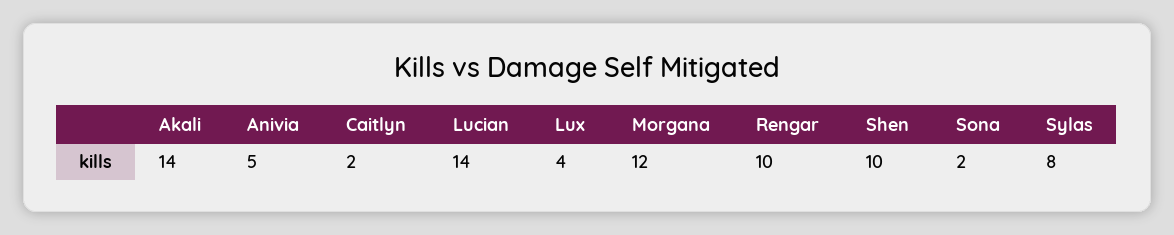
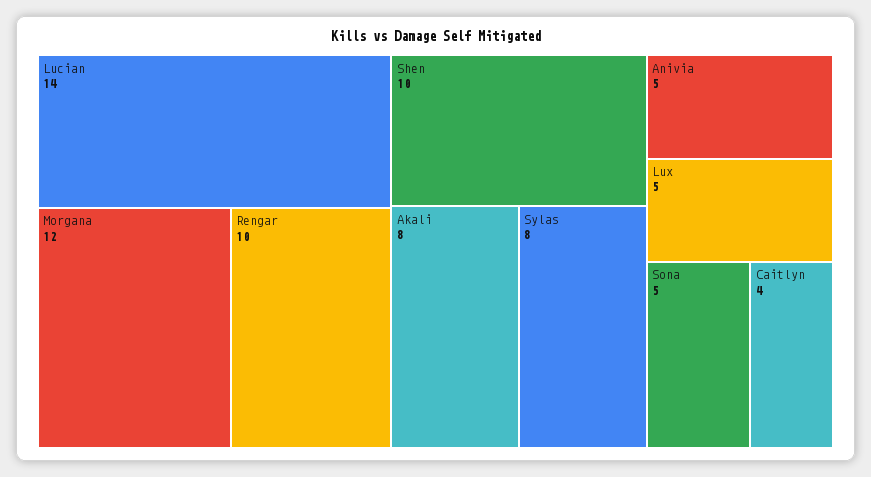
Akali: 14 -> 8
Caitlyn: 2 -> 4
Lux: 4 -> 5
Sona: 2 -> 5

